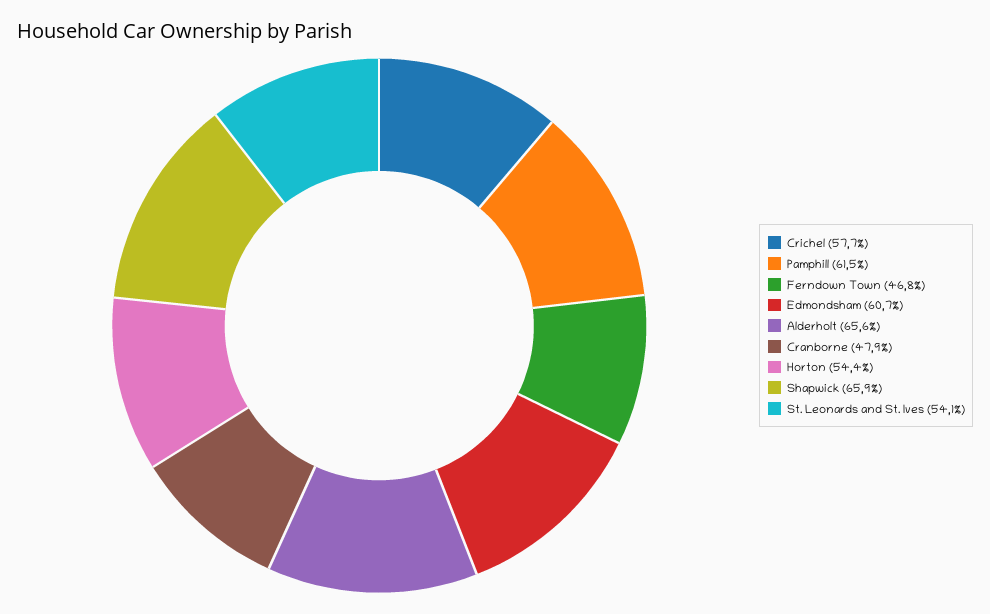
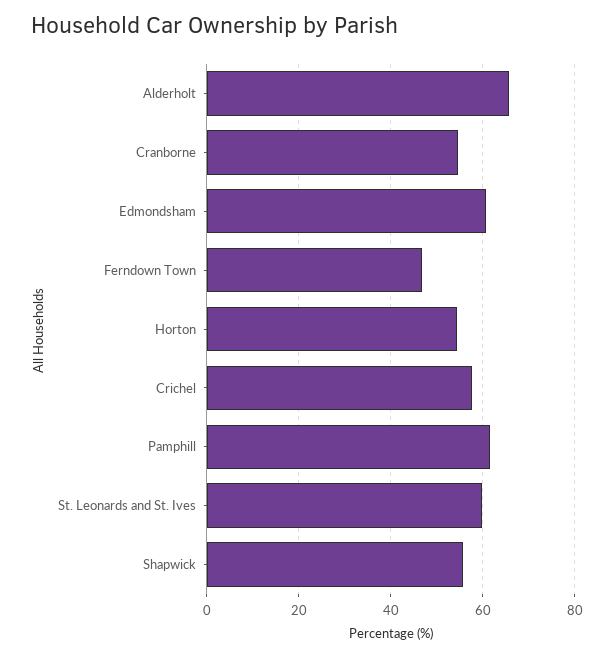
Cranborne: 47.9 -> 54
Shapwick: 65.9 -> 56
St. Leonards and St. Ives: 54.1 -> 60

